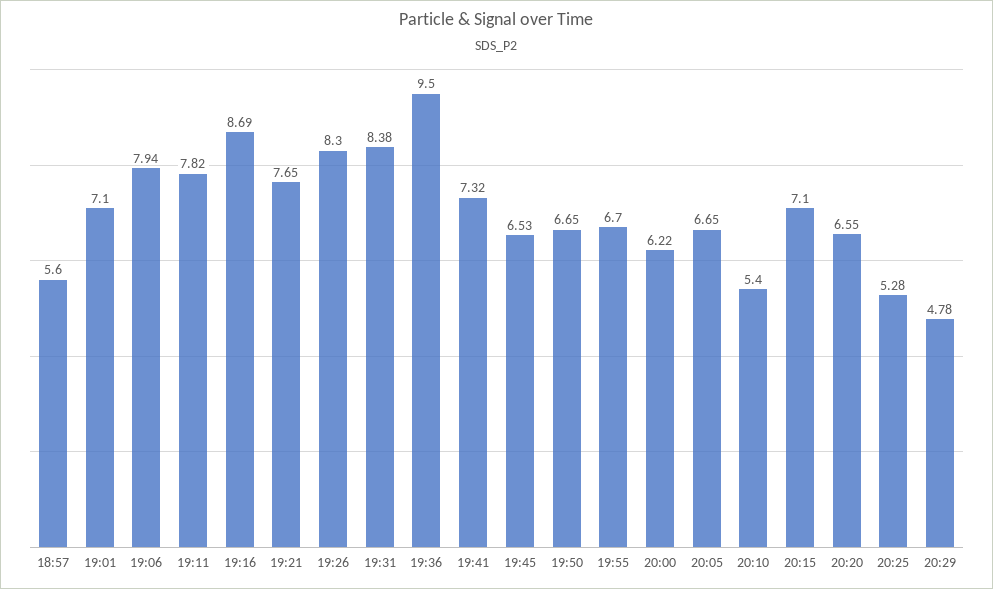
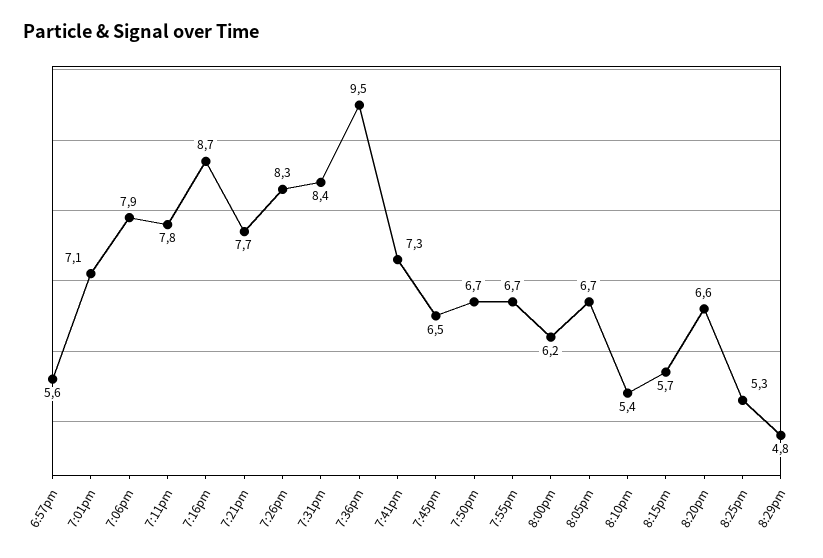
20:15: 7.1 -> 5.7

